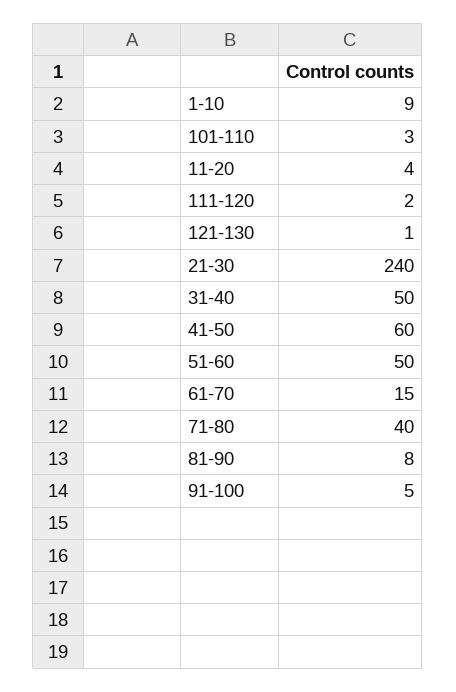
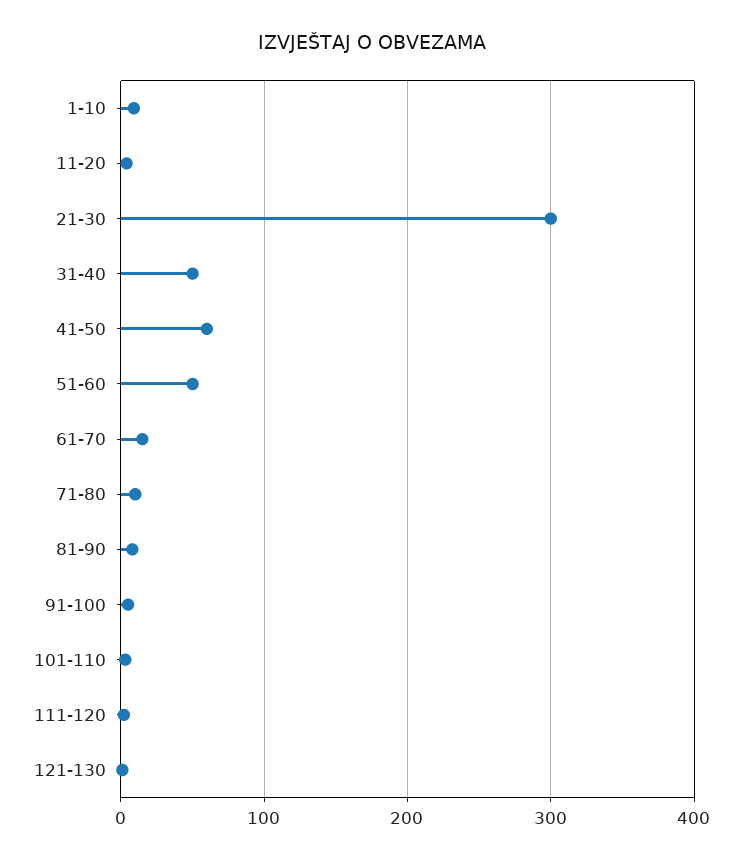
21-30: 240 -> 300
71-80: 40 -> 10

